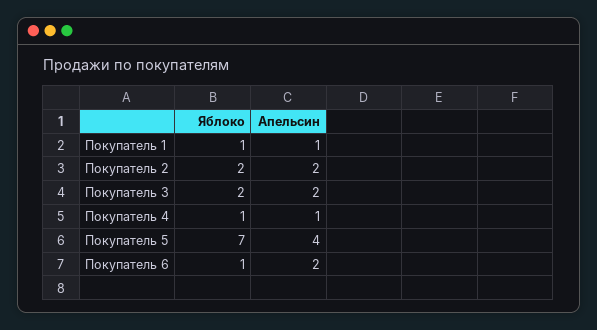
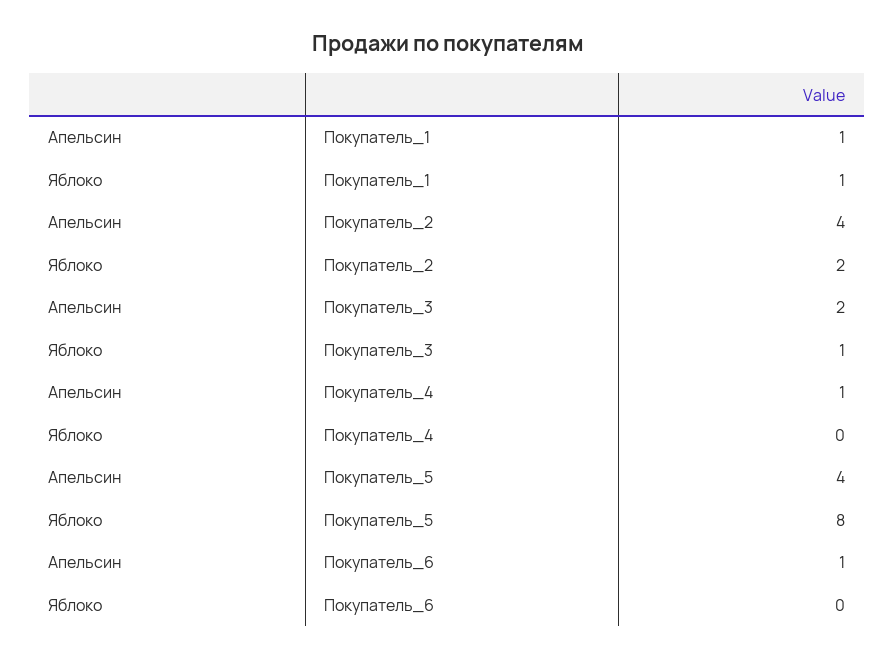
Апельсин, Покупатель 2: 2 -> 4
Яблоко, Покупатель 3: 2 -> 1
Яблоко, Покупатель 4: 1 -> 0
Яблоко, Покупатель 5: 7 -> 8
Яблоко, Покупатель 6: 1 -> 0
Апельсин, Покупатель 6: 2 -> 1

